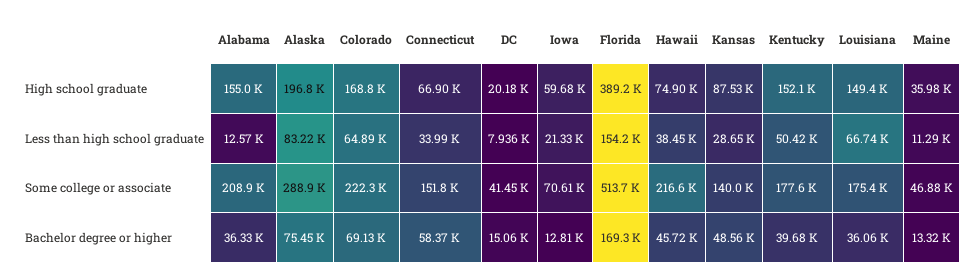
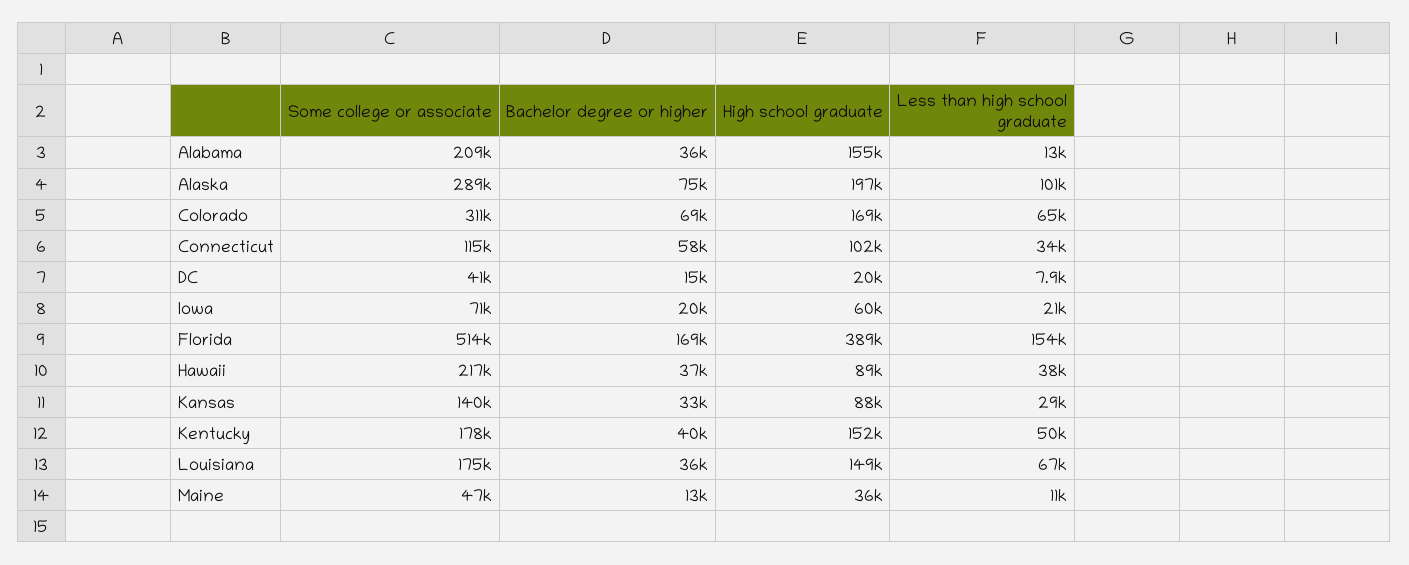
Connecticut, High school graduate: 66900 -> 102000
Hawaii, High school graduate: 74900 -> 89000
Alaska, Less than high school graduate: 83220 -> 101000
Colorado, Some college or associate: 222300 -> 311000
Connecticut, Some college or associate: 151800 -> 115000
Iowa, Bachelor degree or higher: 12810 -> 20000
Hawaii, Bachelor degree or higher: 45720 -> 37000
Kansas, Bachelor degree or higher: 48560 -> 33000

